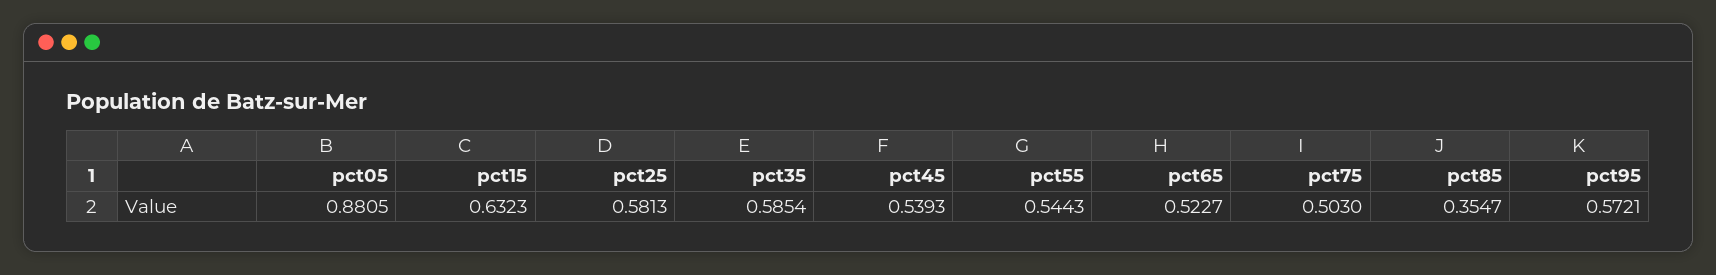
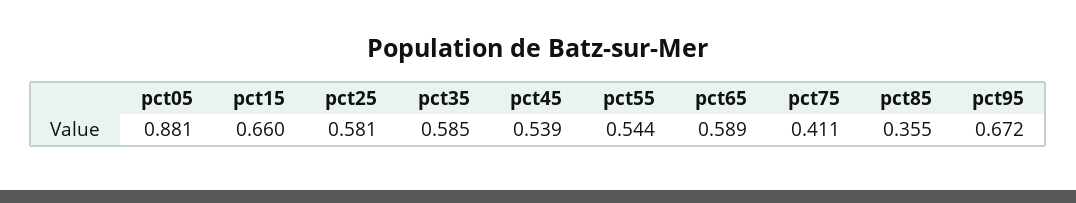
pct15: 0.6323 -> 0.66
pct65: 0.5227 -> 0.589
pct75: 0.503 -> 0.411
pct95: 0.5721 -> 0.672

